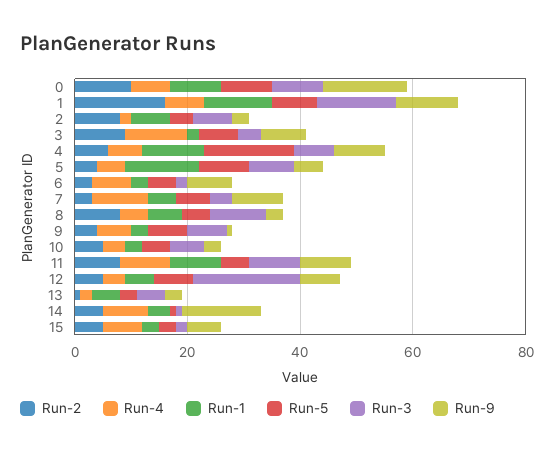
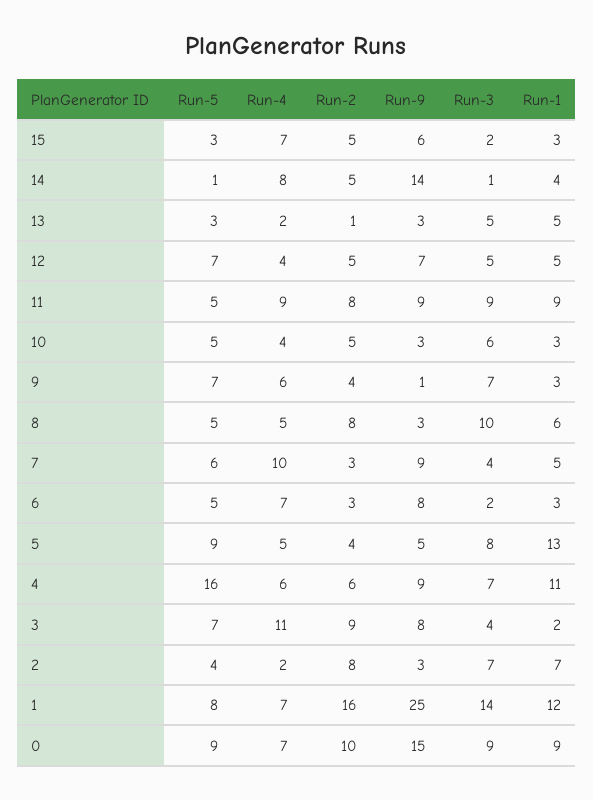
Run-9, 1: 10 -> 25
Run-3, 12: 20 -> 5

